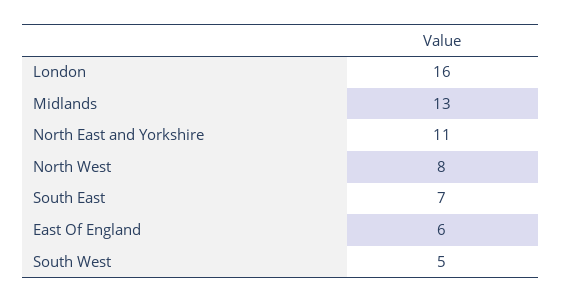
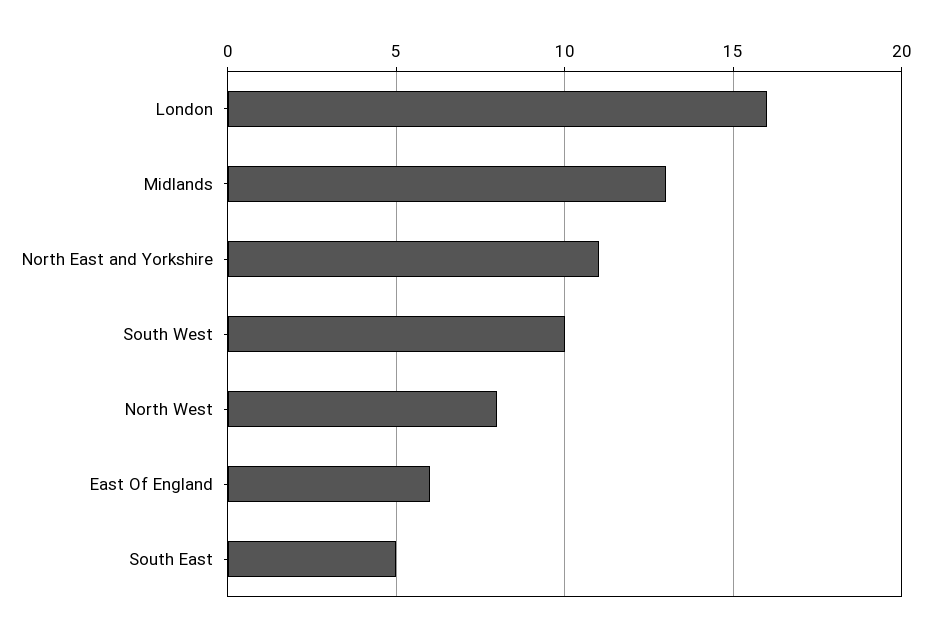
South East: 7 -> 5
South West: 5 -> 10

